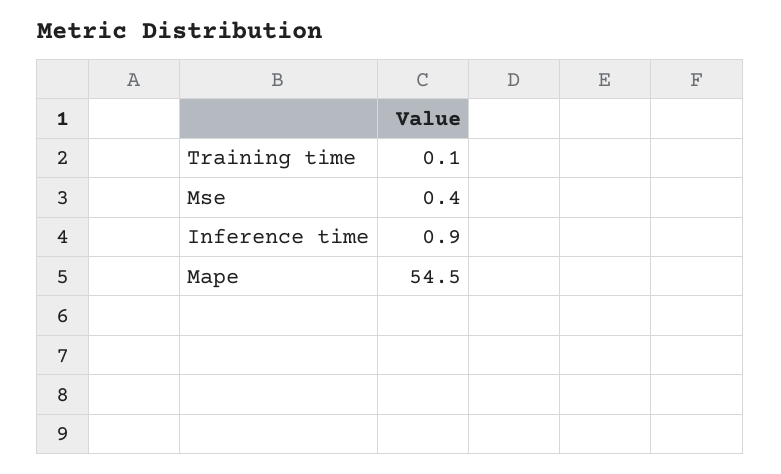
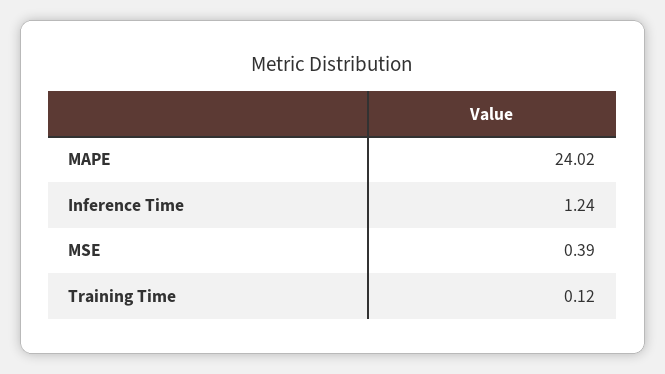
Inference time: 0.9 -> 1.24
Mape: 54.5 -> 24.02

